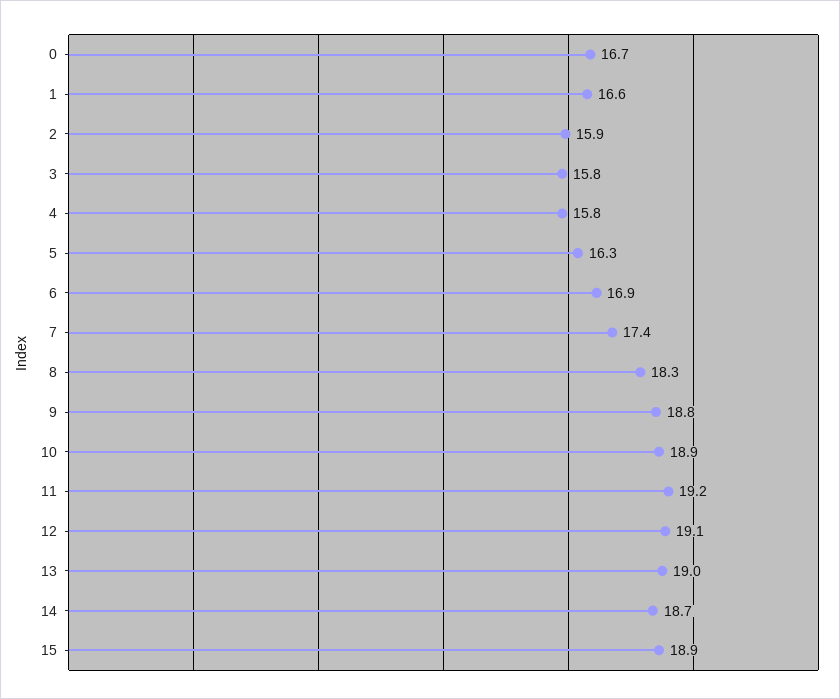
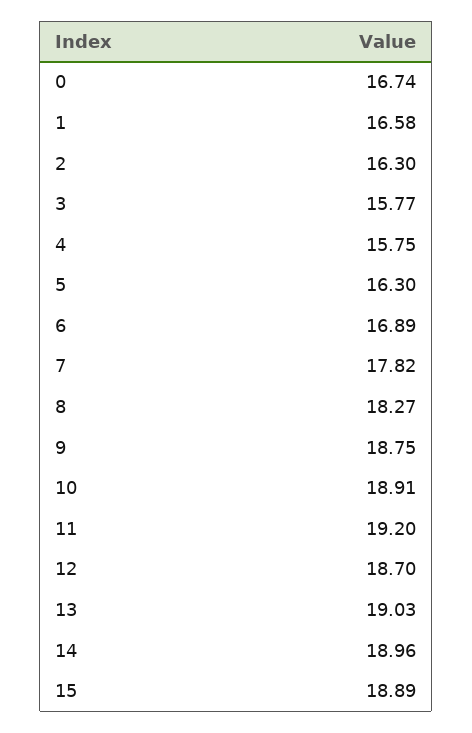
2: 15.9 -> 16.3
7: 17.4 -> 17.82
12: 19.1 -> 18.7
14: 18.7 -> 18.96

